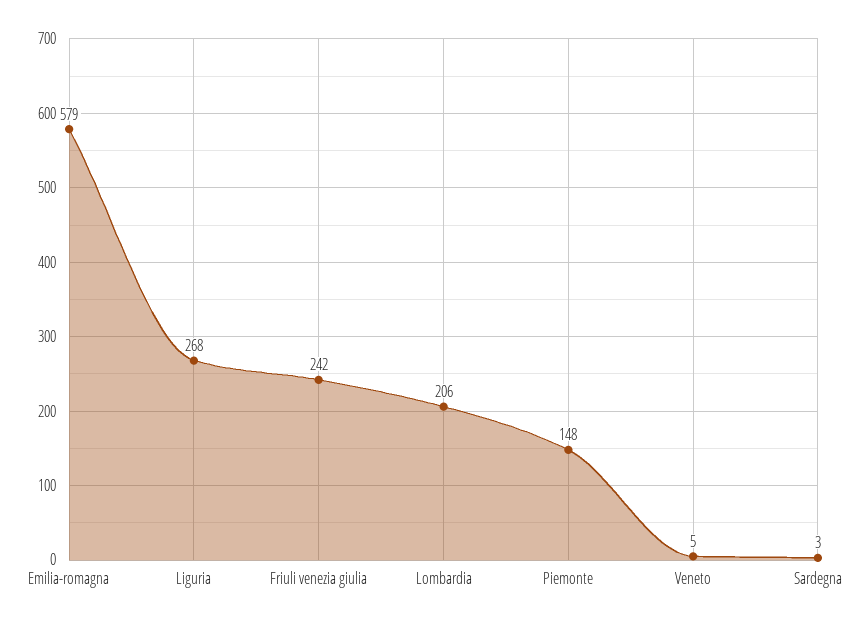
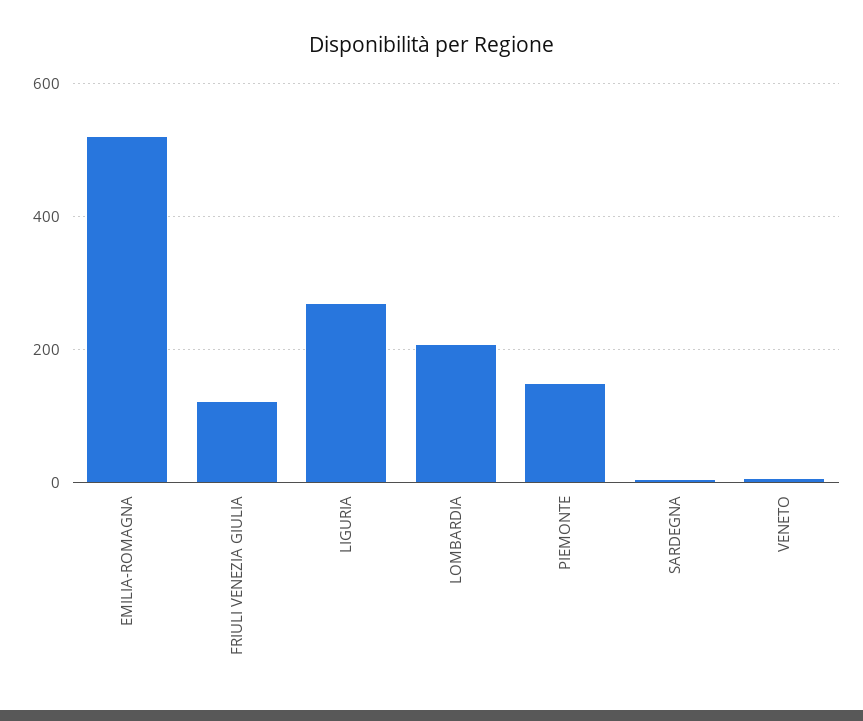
Emilia-romagna: 579 -> 520
Friuli venezia giulia: 242 -> 120

